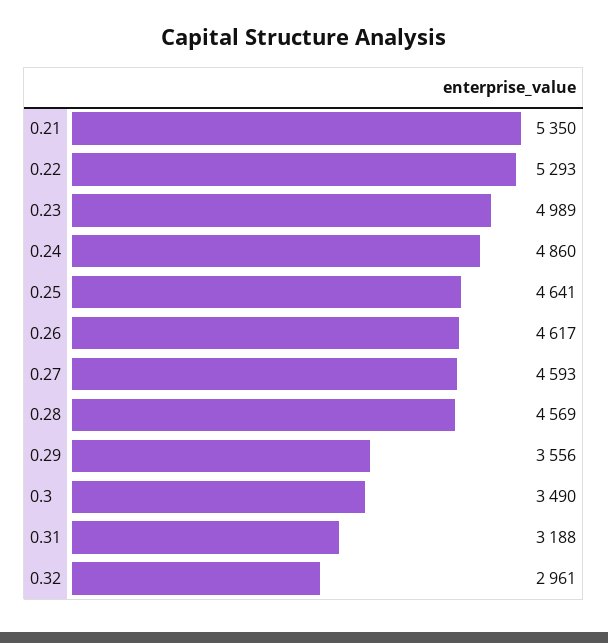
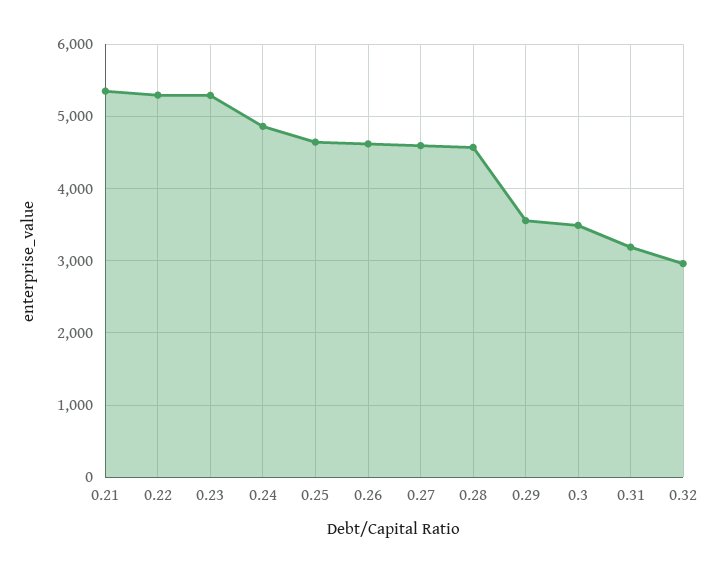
0.23: 4989 -> 5300

